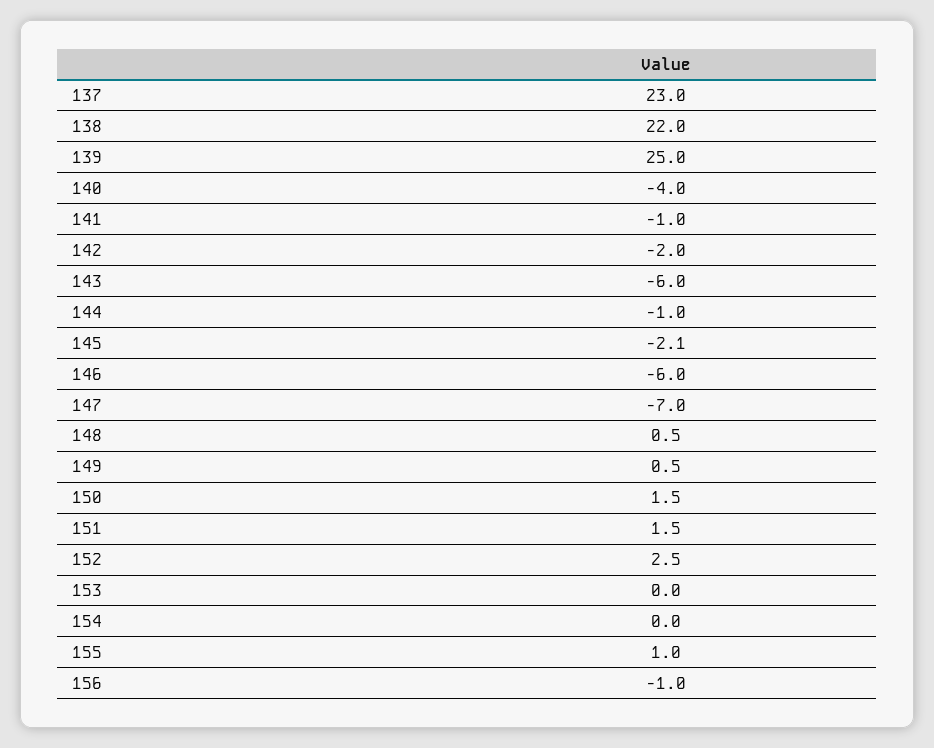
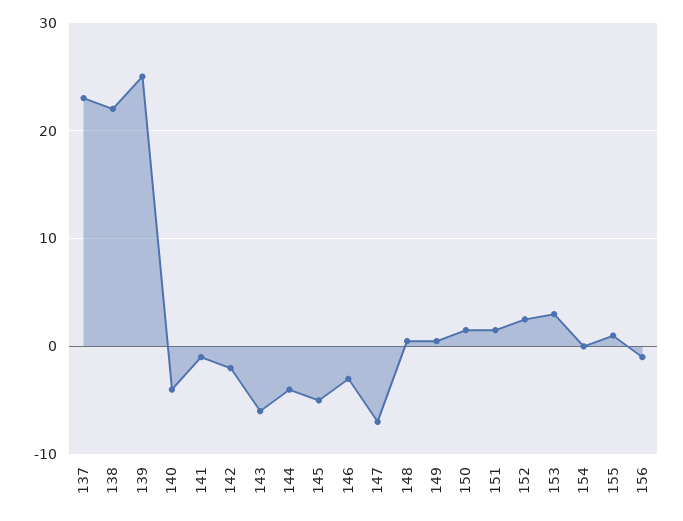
144: -1 -> -4
145: -2.1 -> -5
146: -6 -> -3
153: 0 -> 3

